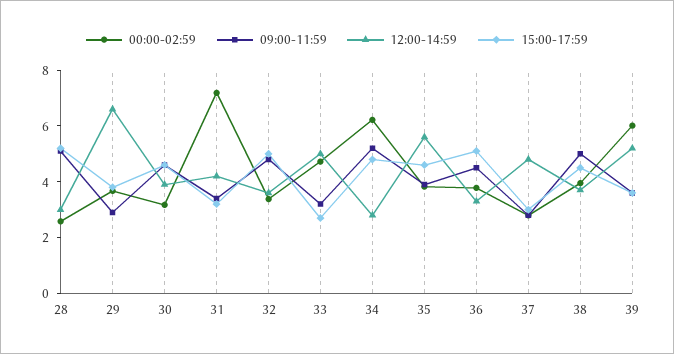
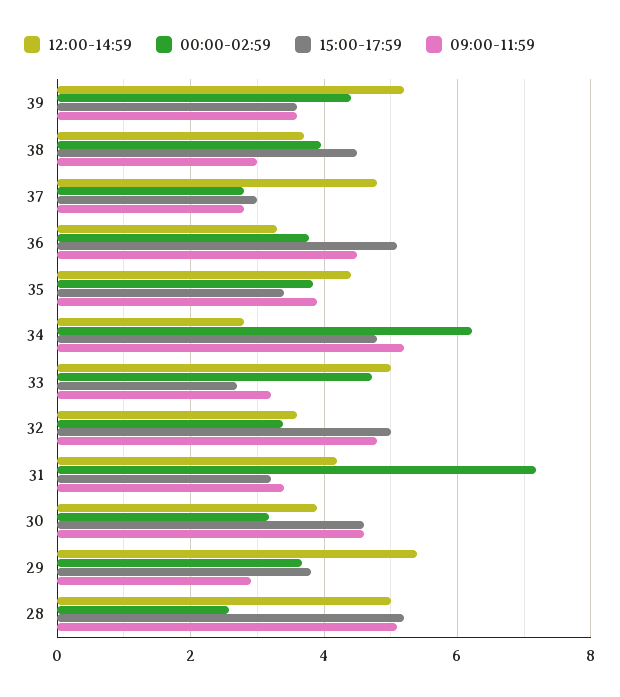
12:00-14:59, 28: 3 -> 5
12:00-14:59, 29: 6.5 -> 5.4
12:00-14:59, 35: 5.5 -> 4.4
15:00-17:59, 35: 4.5 -> 3.4
09:00-11:59, 38: 5 -> 3
00:00-02:59, 39: 6 -> 4.4

